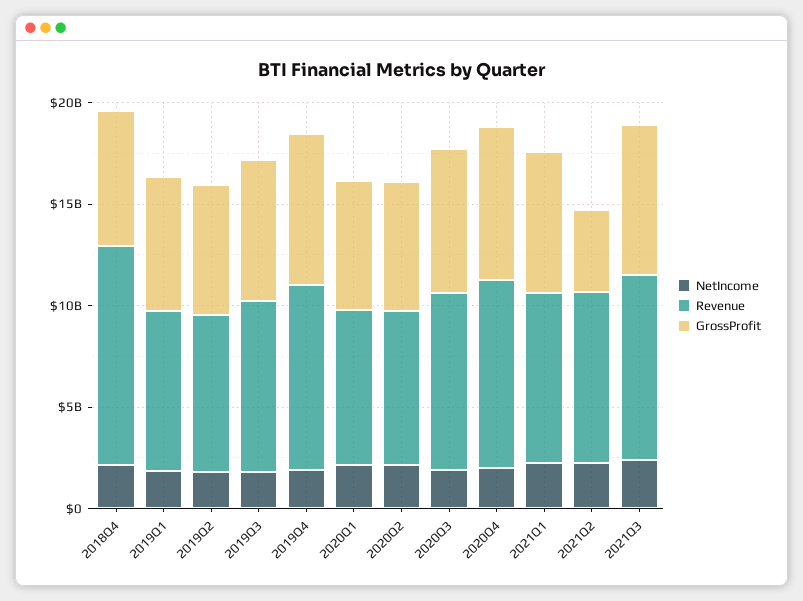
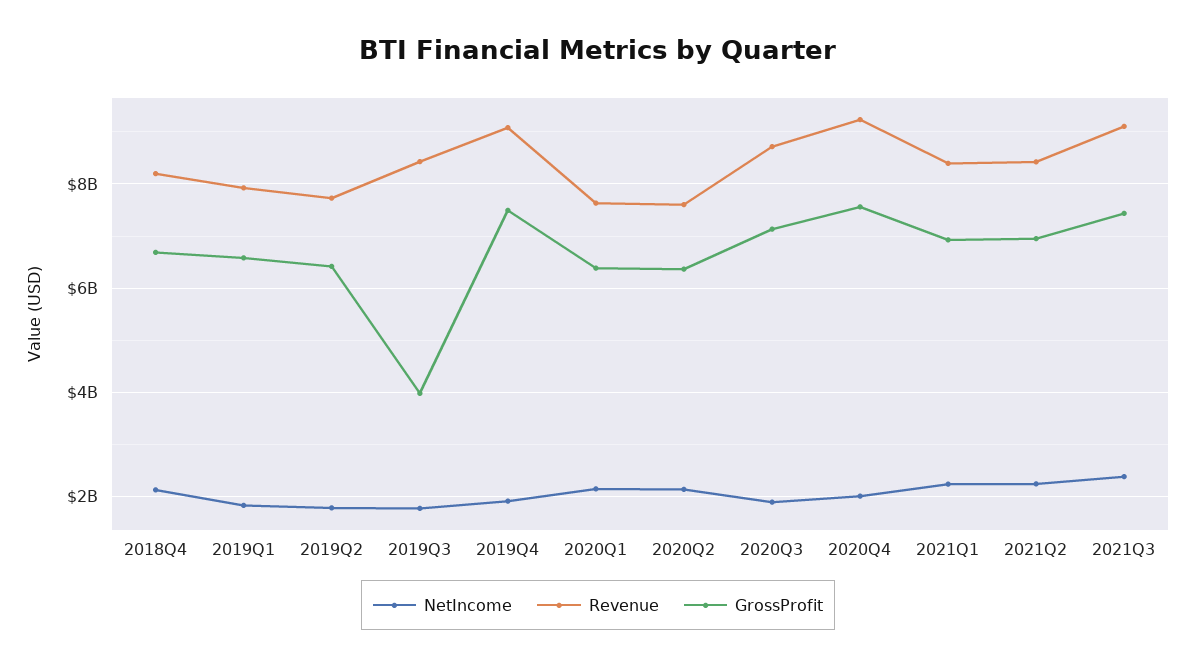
Revenue, 2018Q4: 11000000000 -> 8200000000
GrossProfit, 2019Q3: 7000000000 -> 4000000000
GrossProfit, 2021Q2: 4000000000 -> 7000000000

